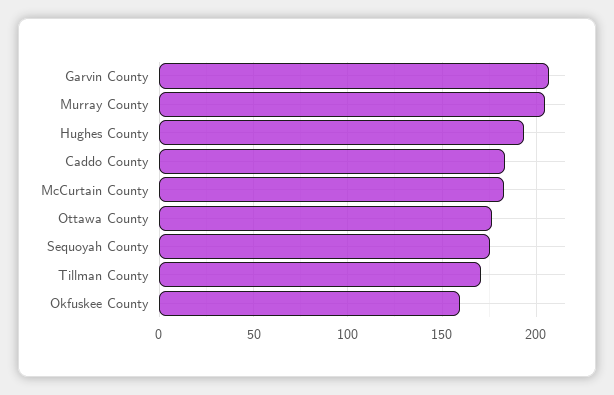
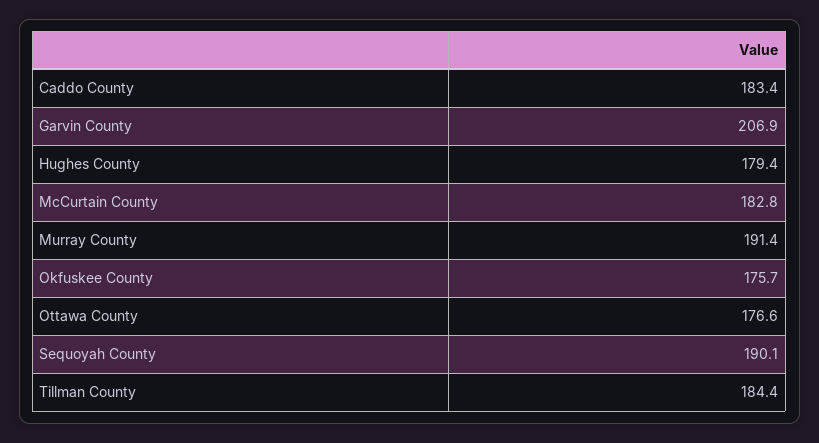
Murray County: 205 -> 191.4
Hughes County: 195 -> 179.4
Sequoyah County: 175 -> 190.1
Tillman County: 170 -> 184.4
Okfuskee County: 160 -> 175.7

